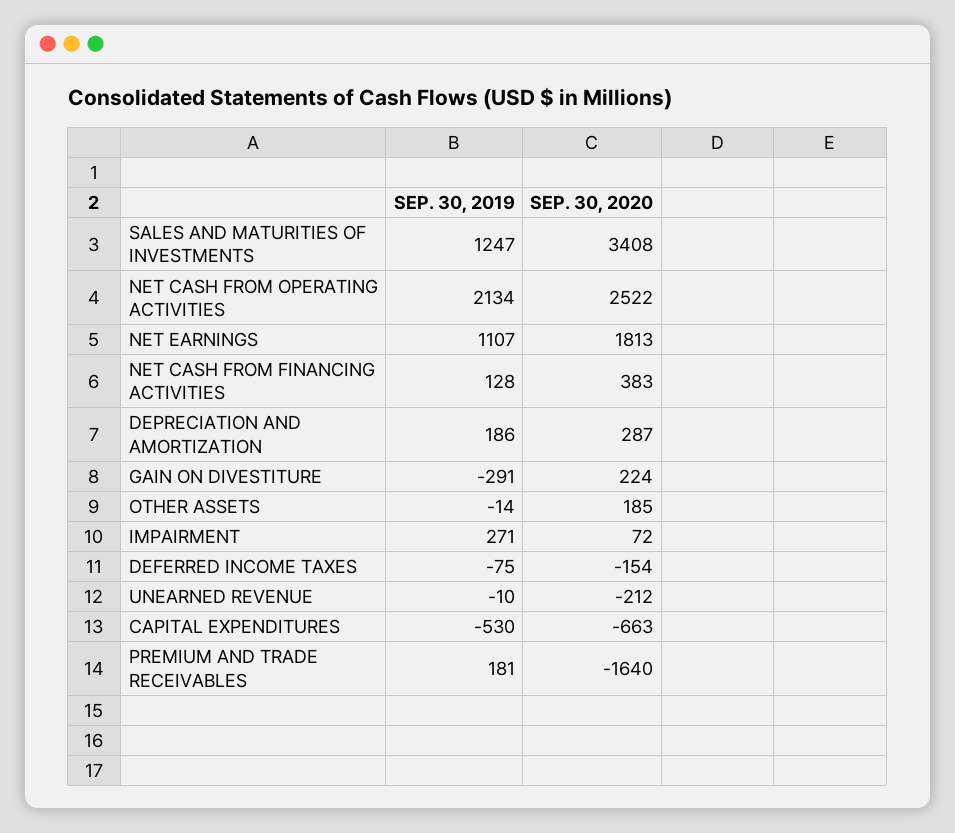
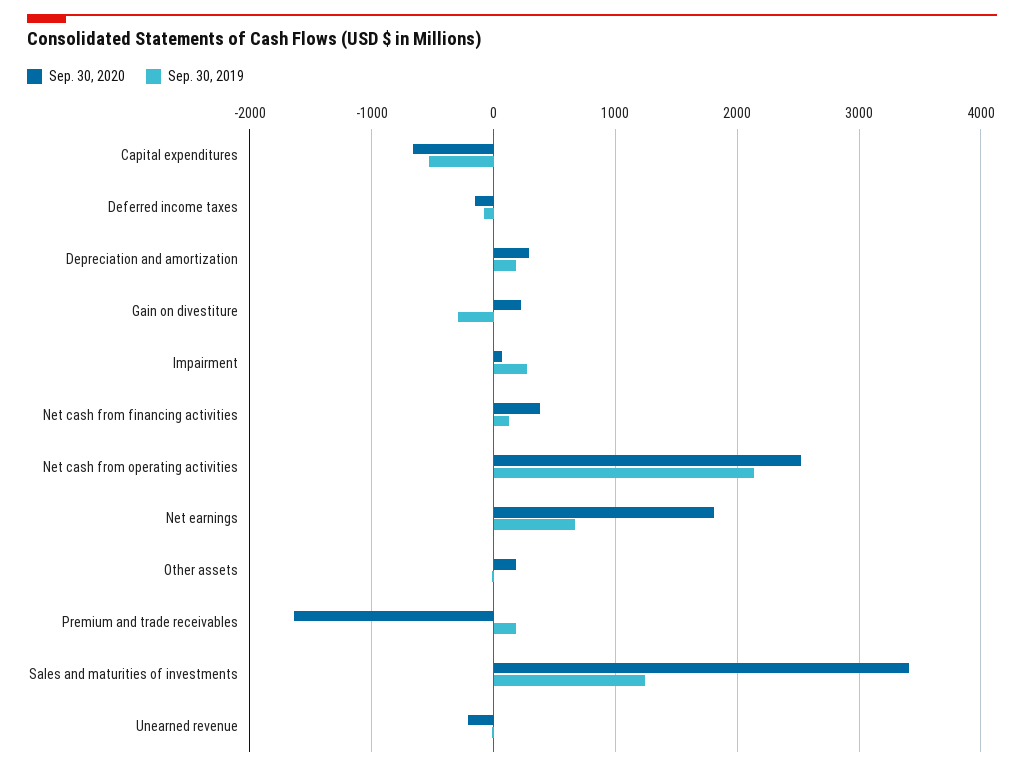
SEP. 30, 2019, NET EARNINGS: 1107 -> 700

